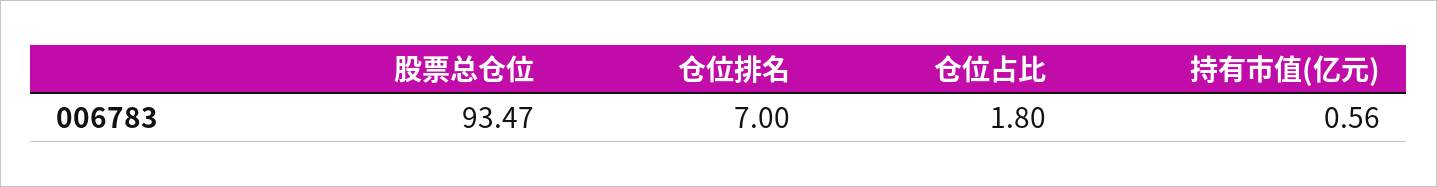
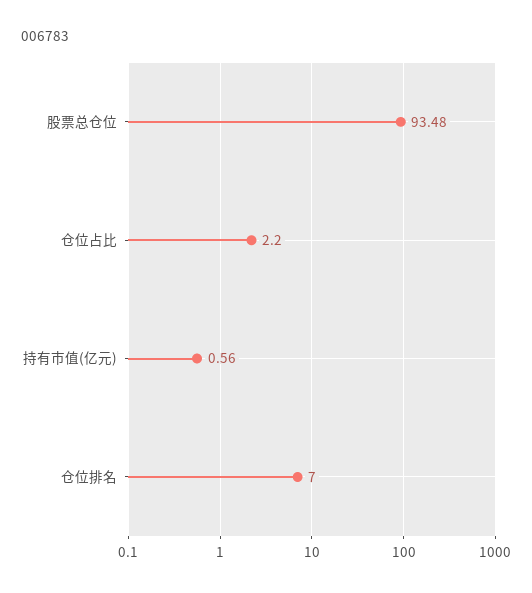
股票总仓位: 93.47 -> 93.48
仓位占比: 1.8 -> 2.2

